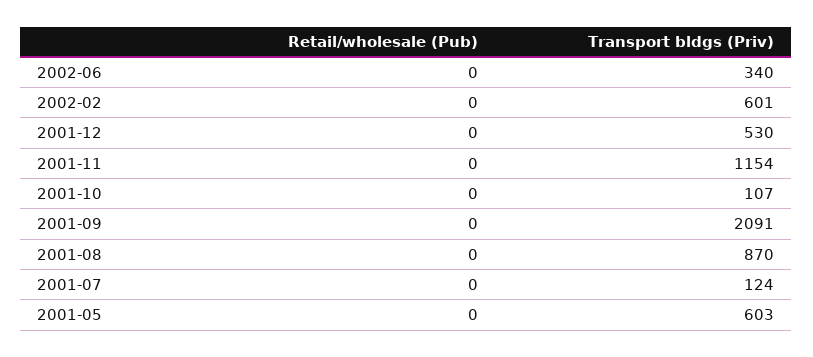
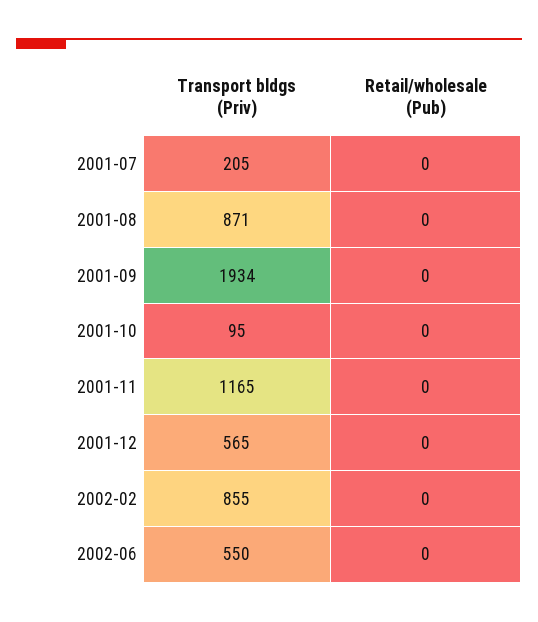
Transport bldgs (Priv), 2002-06: 340 -> 550
Transport bldgs (Priv), 2002-02: 601 -> 855
Transport bldgs (Priv), 2001-12: 530 -> 565
Transport bldgs (Priv), 2001-11: 1154 -> 1165
Transport bldgs (Priv), 2001-10: 107 -> 95
Transport bldgs (Priv), 2001-09: 2091 -> 1934
Transport bldgs (Priv), 2001-08: 870 -> 871
Transport bldgs (Priv), 2001-07: 124 -> 205
Retail/wholesale (Pub), 2001-05: 0 -> none
Transport bldgs (Priv), 2001-05: 603 -> none

